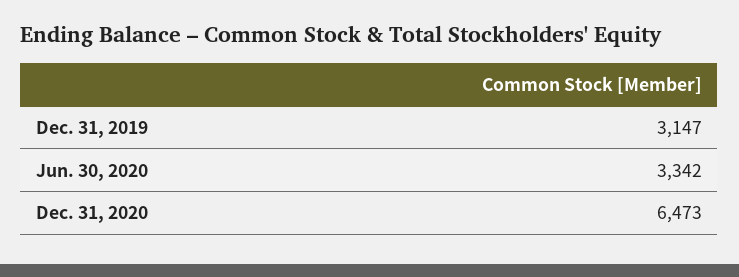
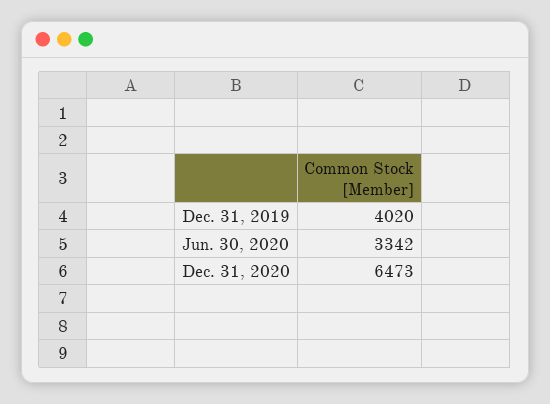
Dec. 31, 2019: 3147 -> 4020

